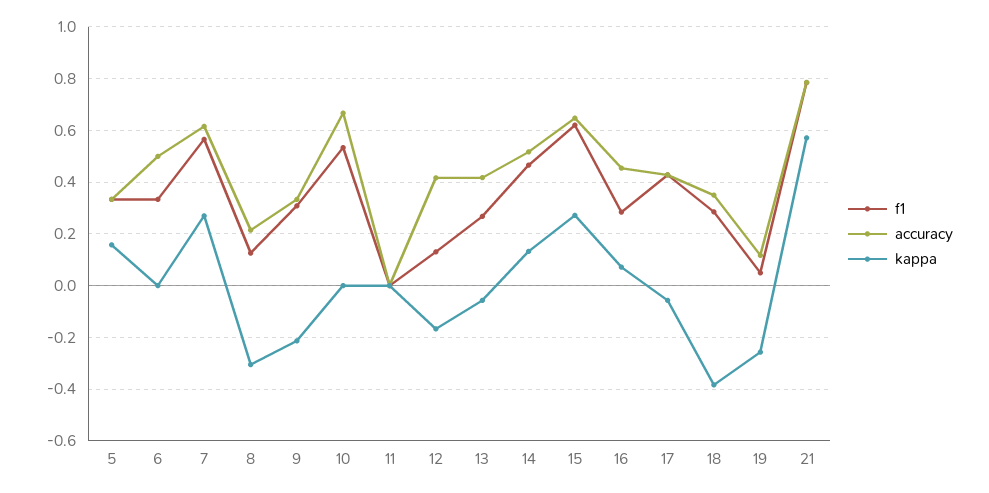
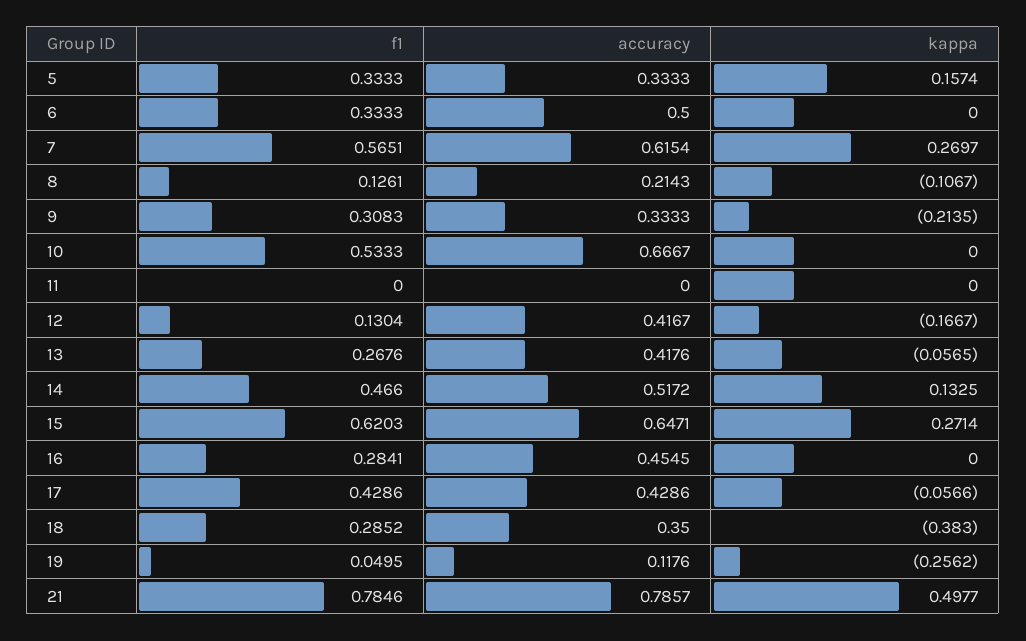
kappa, 8: -0.3 -> -0.1067
kappa, 16: 0.075 -> 0
kappa, 21: 0.575 -> 0.4977

